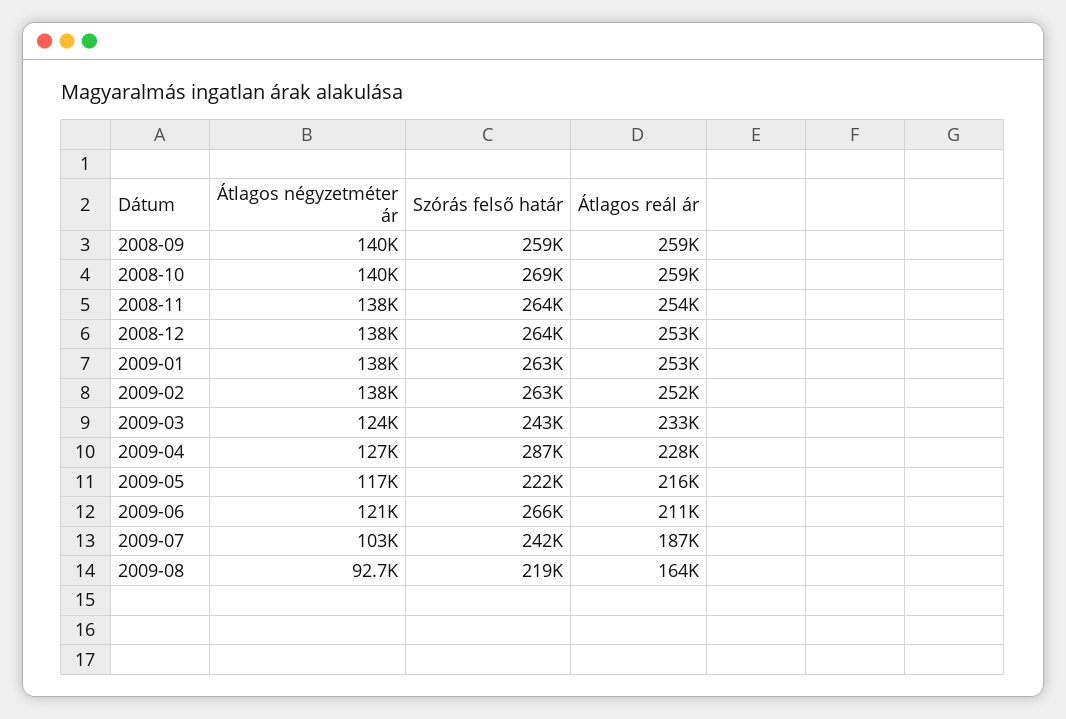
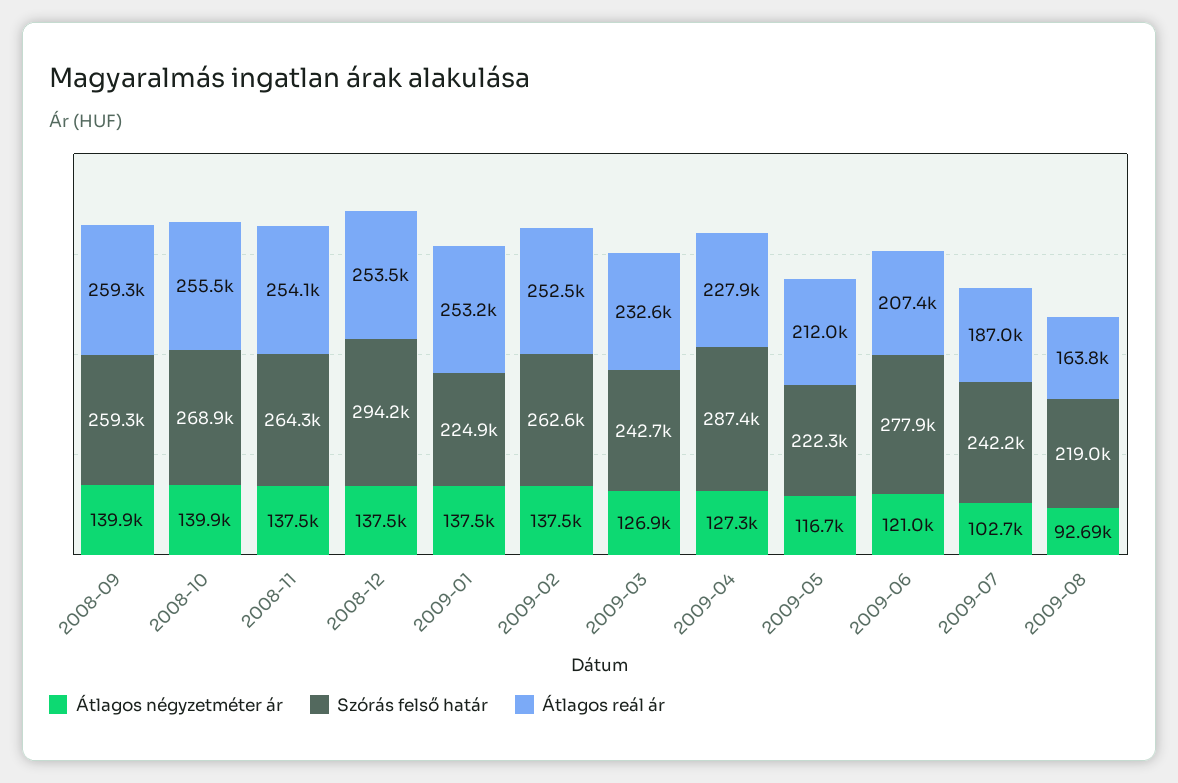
Átlagos reál ár, 2008-10: 259000 -> 255500
Szórás felső határ, 2008-12: 264000 -> 294200
Szórás felső határ, 2009-01: 263000 -> 224900
Átlagos négyzetméter ár, 2009-03: 124000 -> 126900
Átlagos reál ár, 2009-05: 216000 -> 212000
Szórás felső határ, 2009-06: 266000 -> 277900
Átlagos reál ár, 2009-06: 211000 -> 207400

